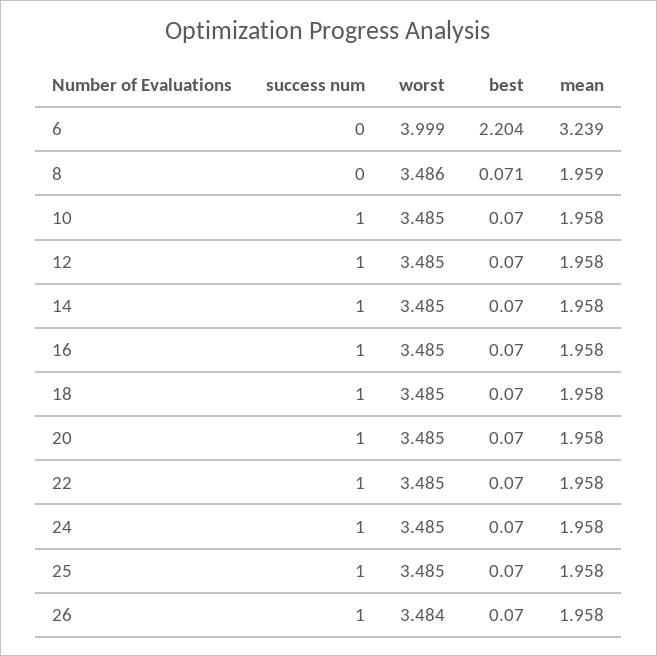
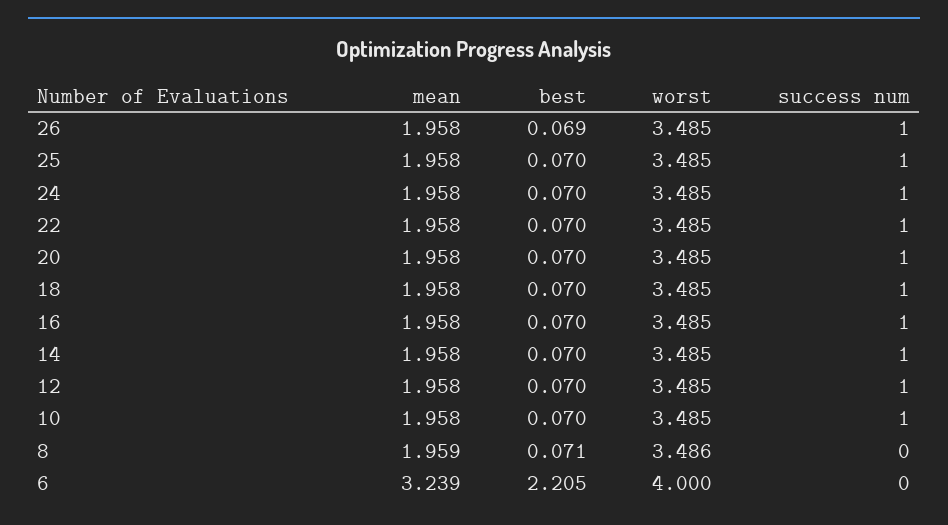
worst, 6: 3.999 -> 4
best, 6: 2.204 -> 2.205
worst, 26: 3.484 -> 3.485
best, 26: 0.07 -> 0.069

